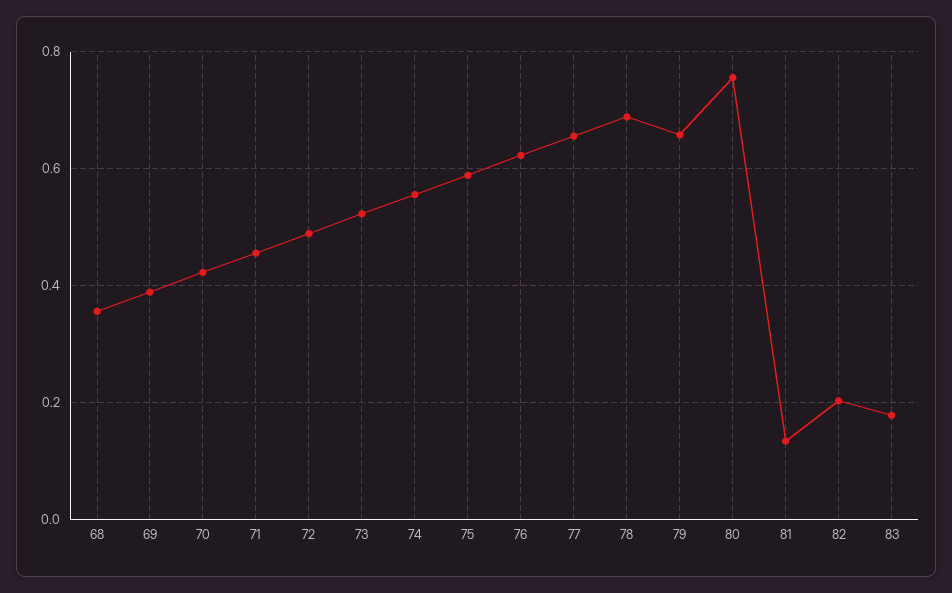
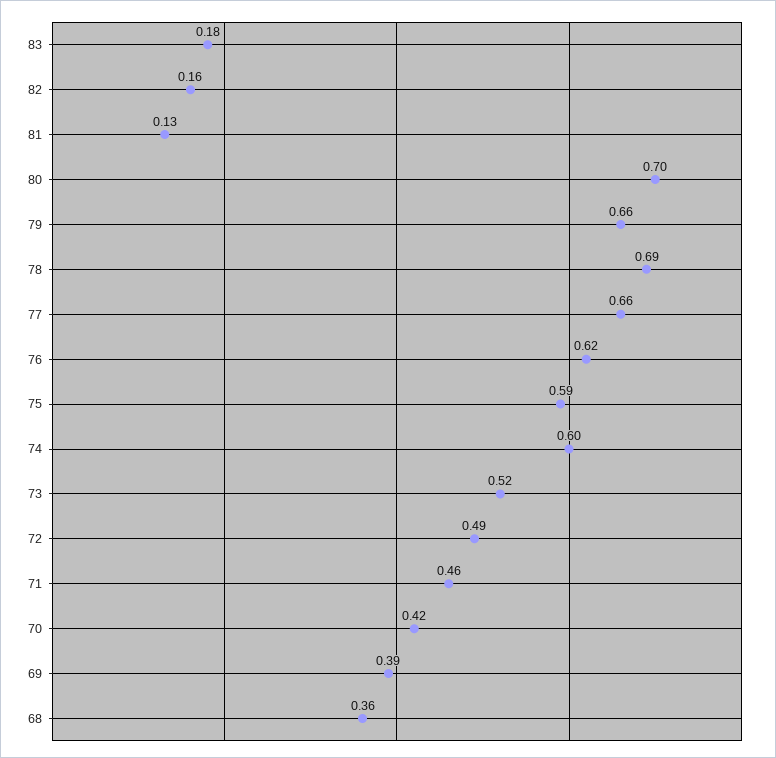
74: 0.56 -> 0.6
80: 0.76 -> 0.7
82: 0.2 -> 0.16

